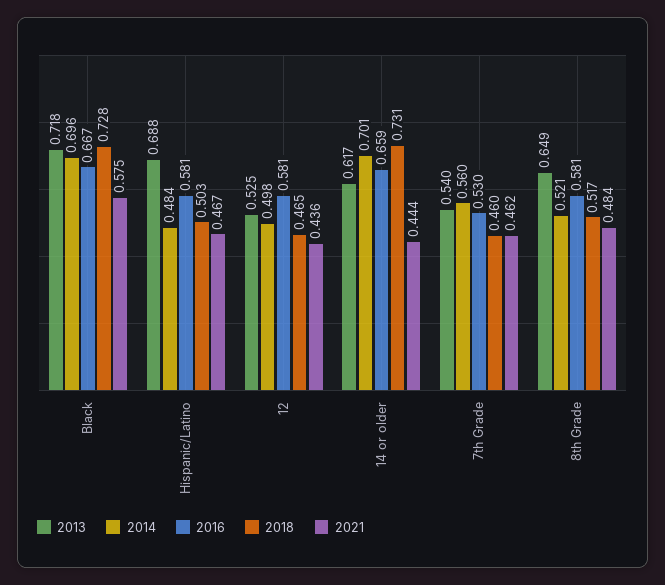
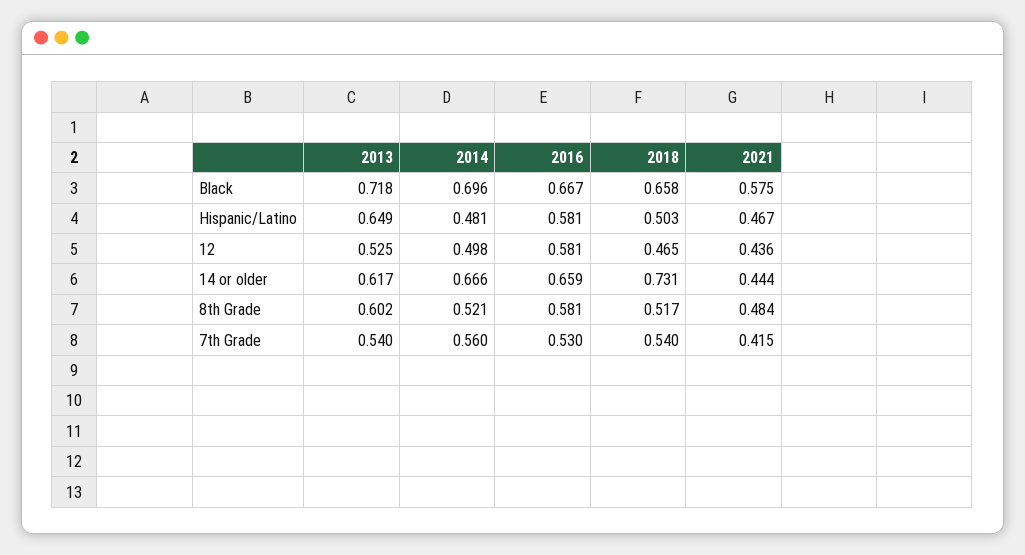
2018, Black: 0.728 -> 0.658
2013, Hispanic/Latino: 0.688 -> 0.649
2014, Hispanic/Latino: 0.484 -> 0.481
2014, 14 or older: 0.701 -> 0.666
2018, 7th Grade: 0.46 -> 0.54
2021, 7th Grade: 0.462 -> 0.415
2013, 8th Grade: 0.649 -> 0.602

